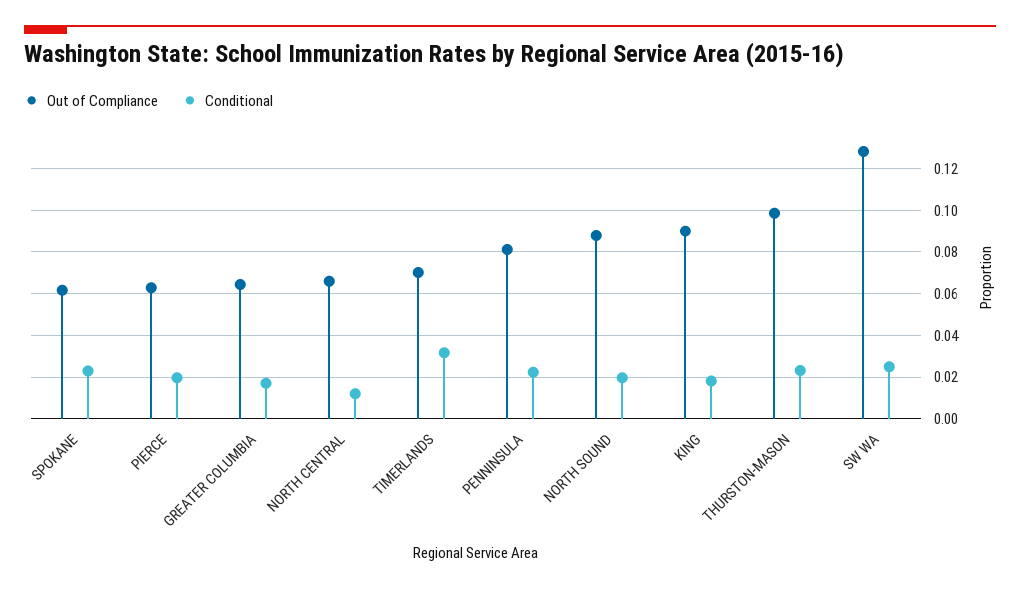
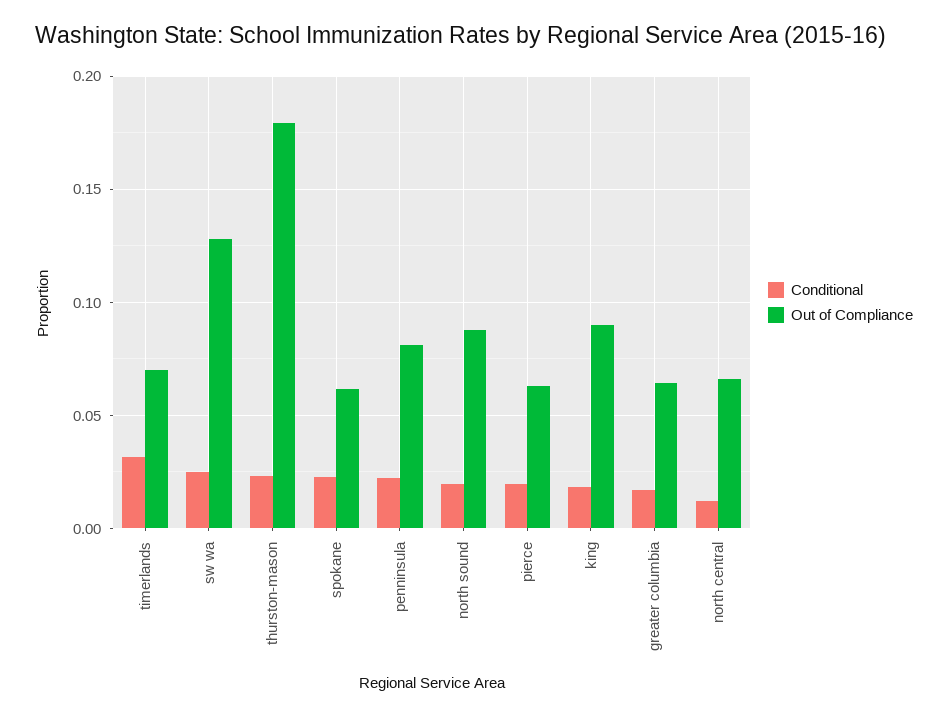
Out of Compliance, THURSTON-MASON: 0.1 -> 0.18

